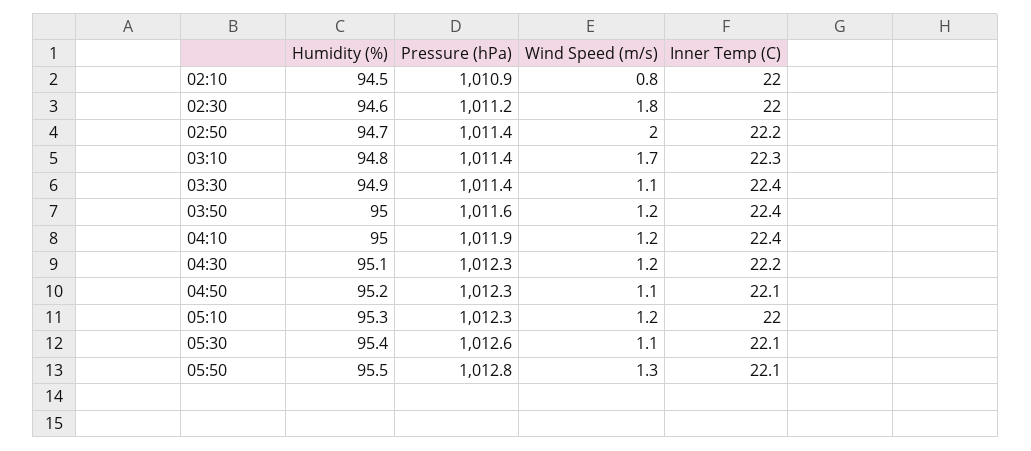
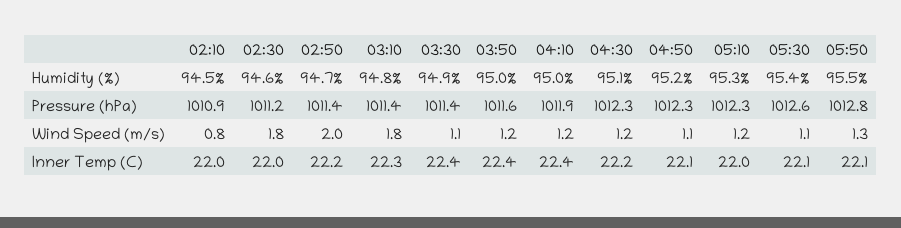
Wind Speed (m/s), 03:10: 1.7 -> 1.8

